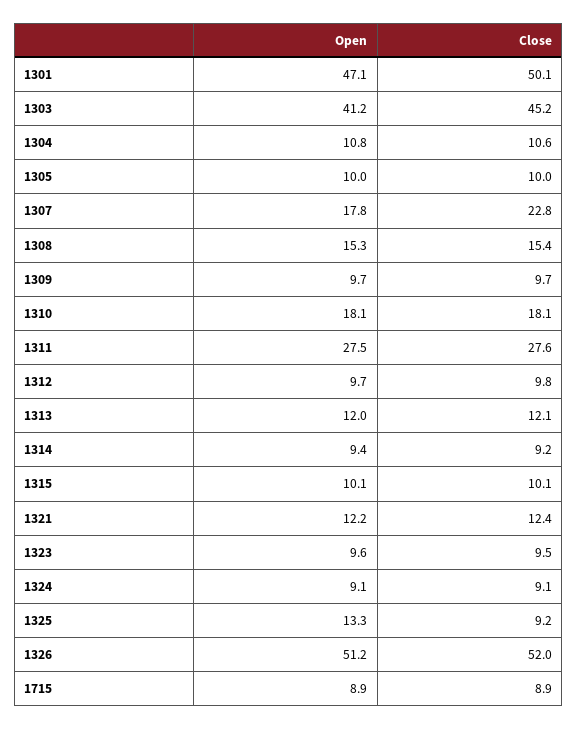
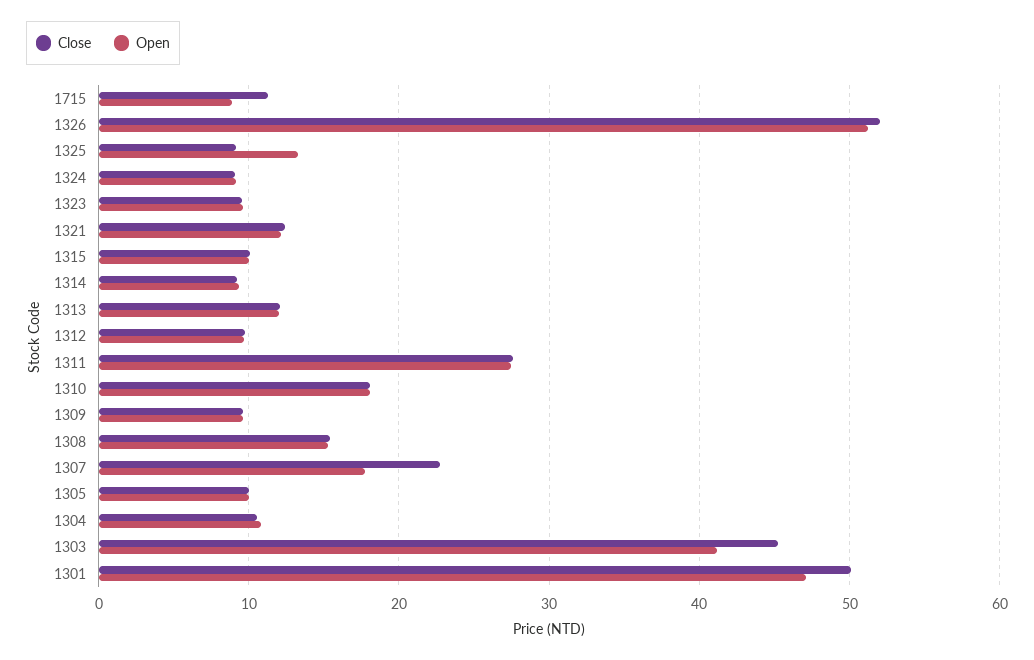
Close, 1715: 8.9 -> 11

